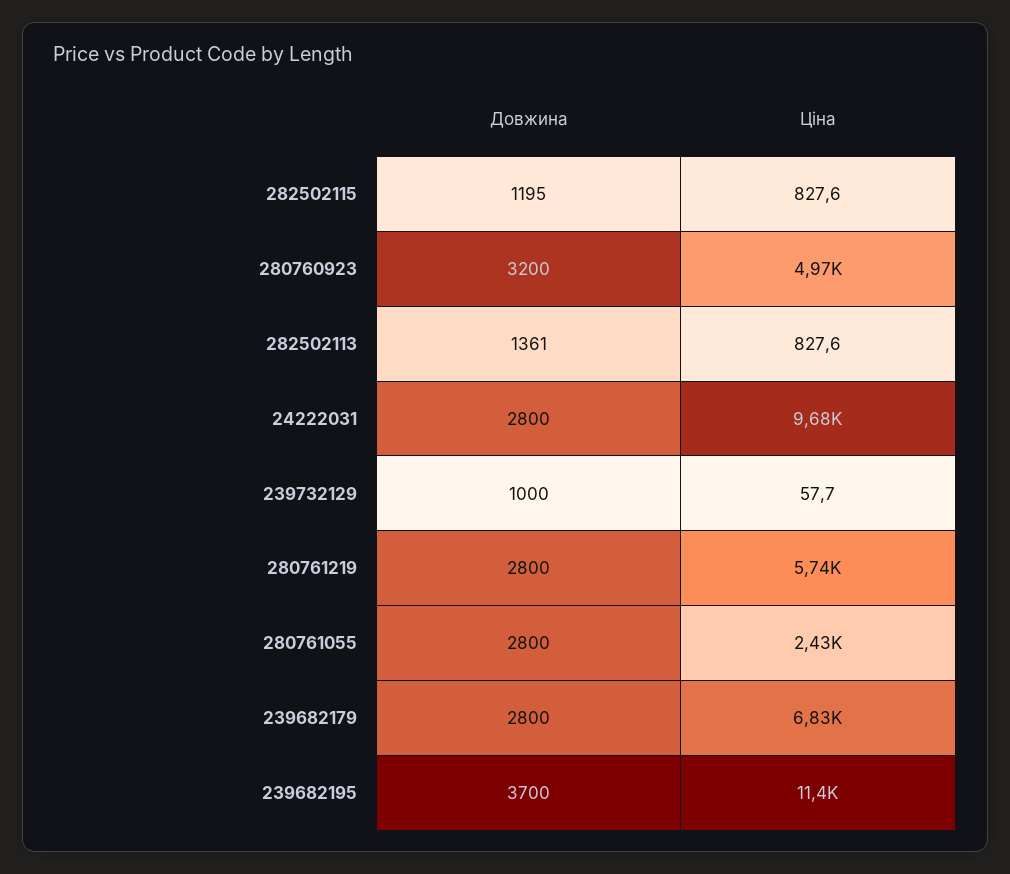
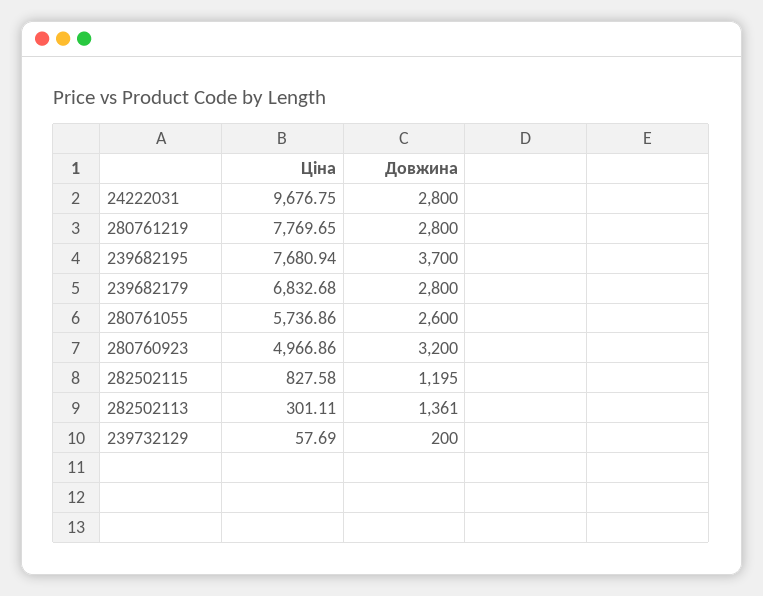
Ціна, 282502113: 827.6 -> 301.11
Довжина, 239732129: 1000 -> 200
Ціна, 280761219: 5740 -> 7769.65
Довжина, 280761055: 2800 -> 2600
Ціна, 280761055: 2430 -> 5736.86
Ціна, 239682195: 11400 -> 7680.94

